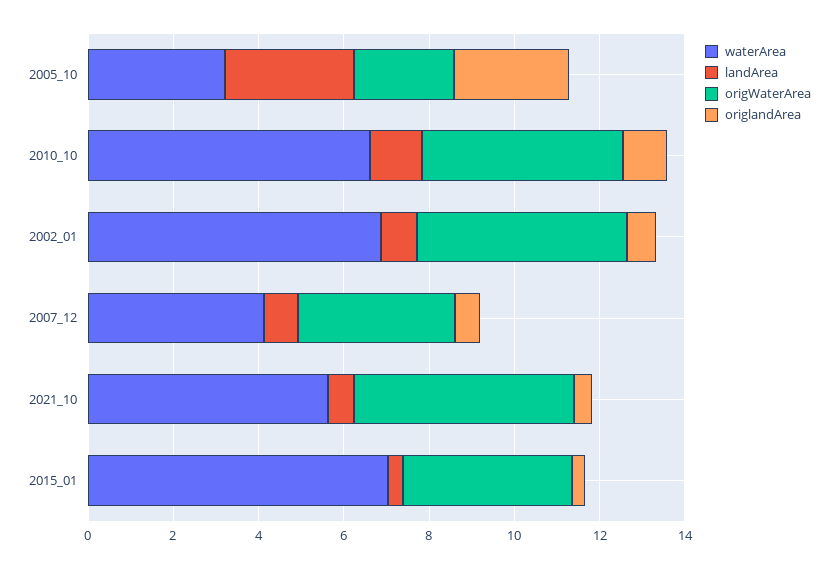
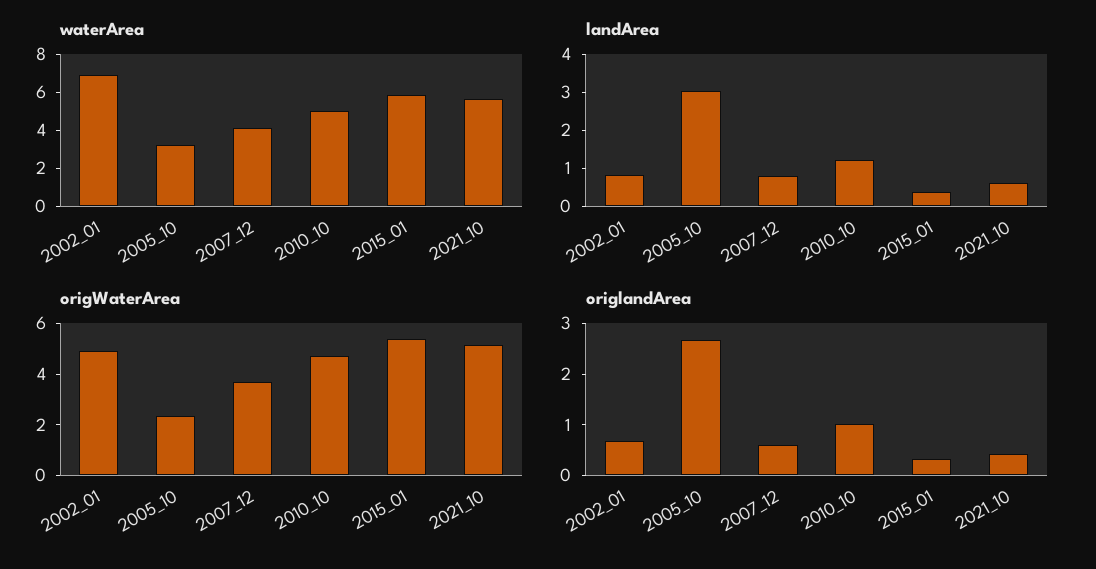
waterArea, 2010_10: 6.5 -> 5
waterArea, 2015_01: 7 -> 6
origWaterArea, 2015_01: 4 -> 5.5

